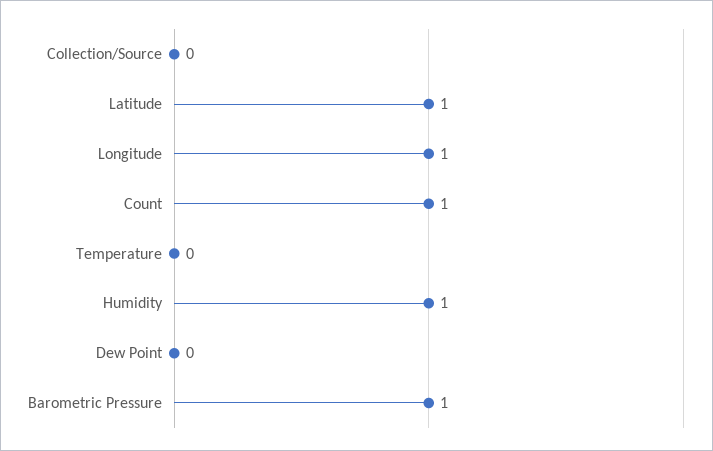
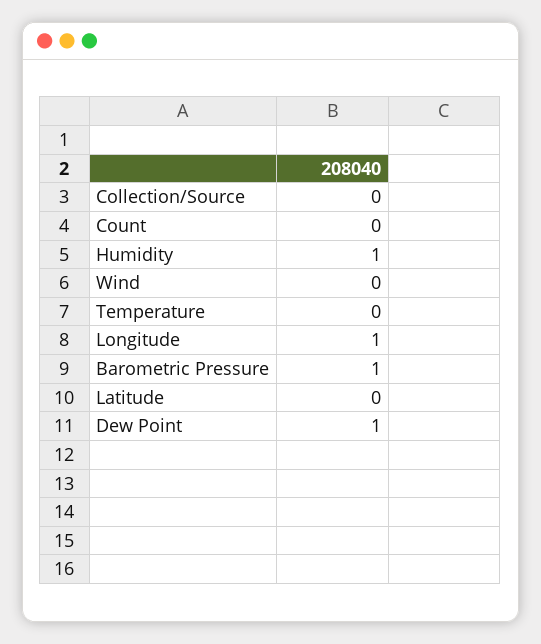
Latitude: 1 -> 0
Count: 1 -> 0
Dew Point: 0 -> 1
Wind: none -> 0

